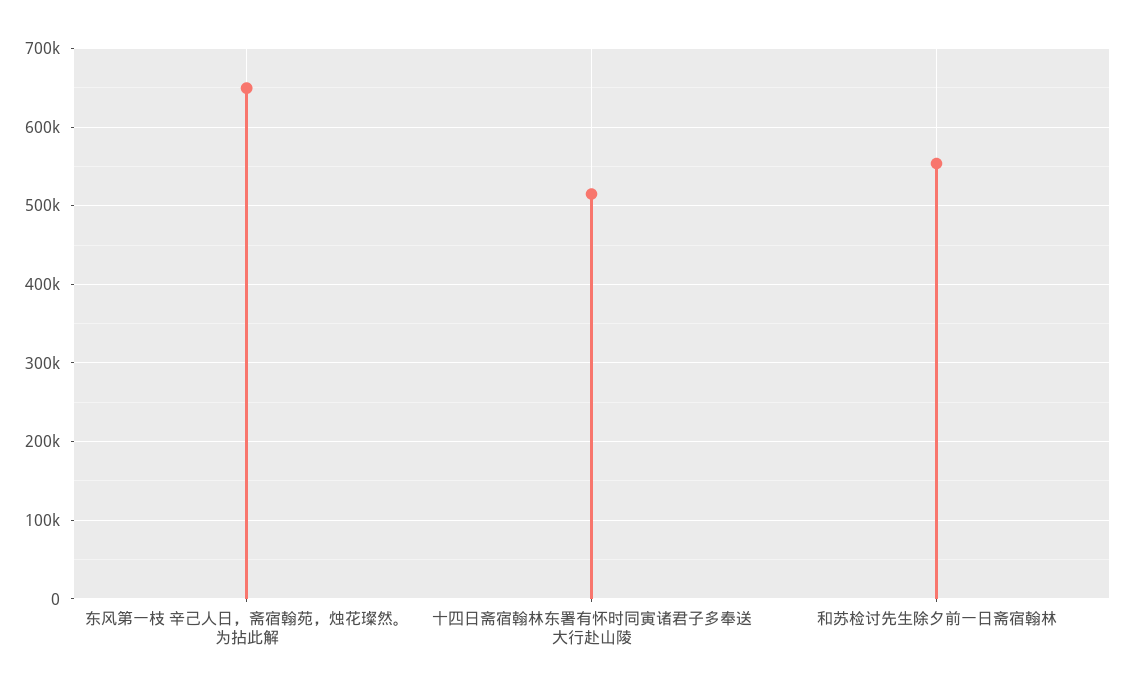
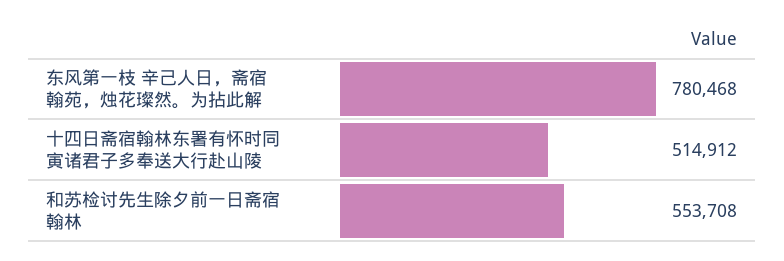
东风第一枝 辛己人日，斋宿翰苑，烛花璨然。为拈此解: 650000 -> 780468

